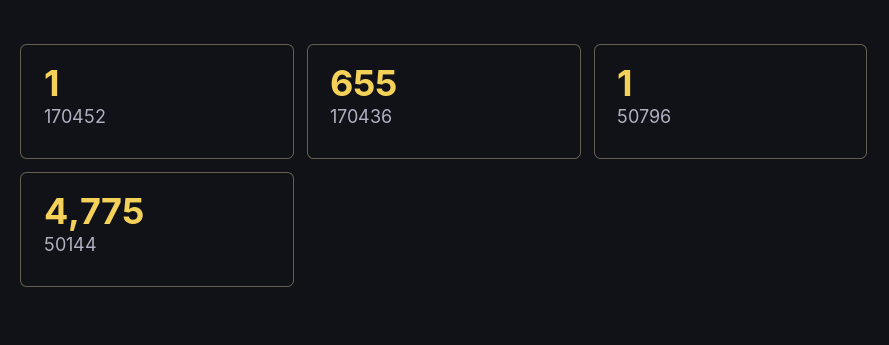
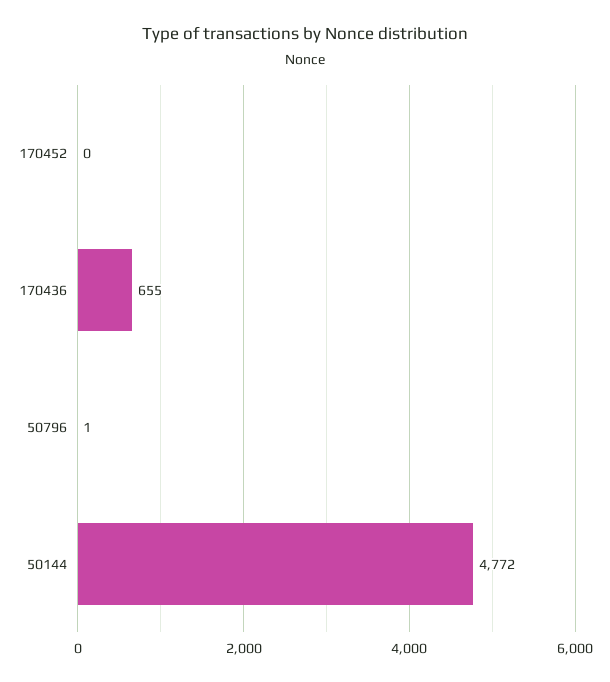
170452: 1 -> 0
50144: 4775 -> 4772

